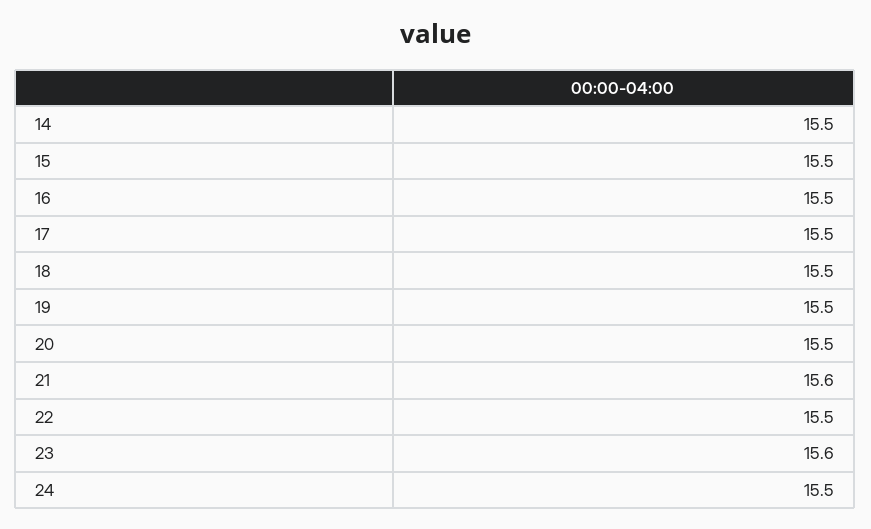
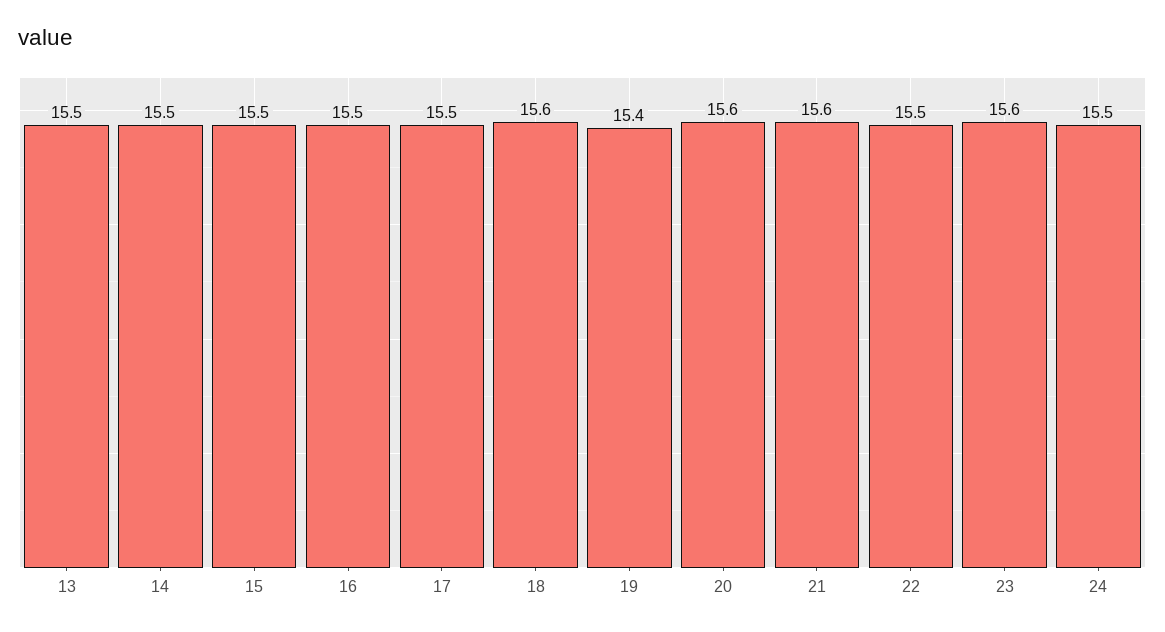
18: 15.5 -> 15.6
19: 15.5 -> 15.4
20: 15.5 -> 15.6
13: none -> 15.5

